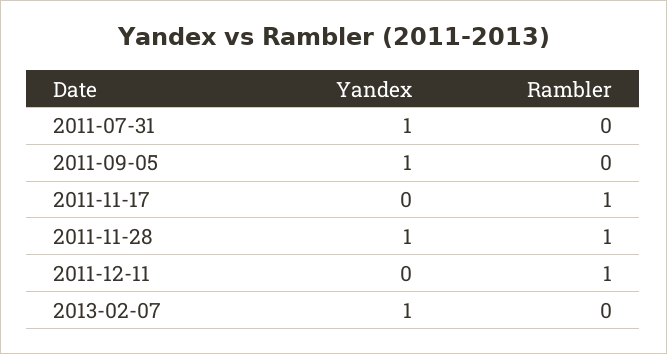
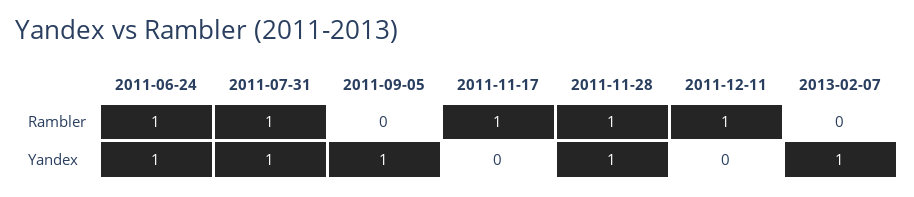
Rambler, 2011-07-31: 0 -> 1
Rambler, 2011-06-24: none -> 1
Yandex, 2011-06-24: none -> 1

